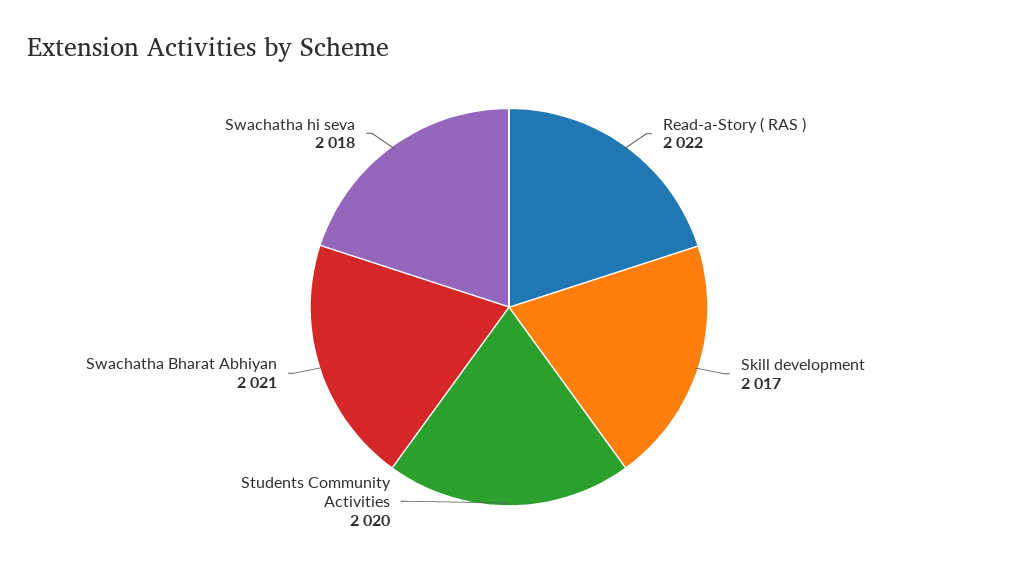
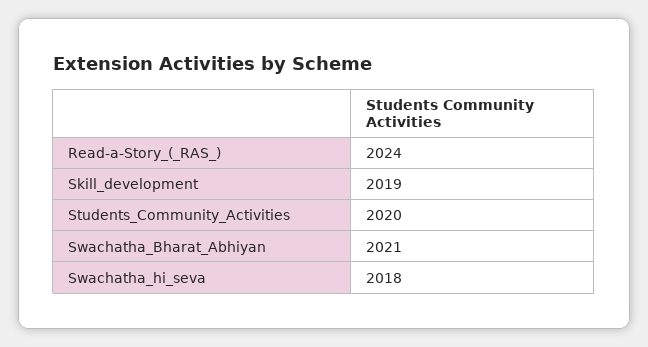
Read-a-Story ( RAS ): 2022 -> 2024
Skill development: 2017 -> 2019

